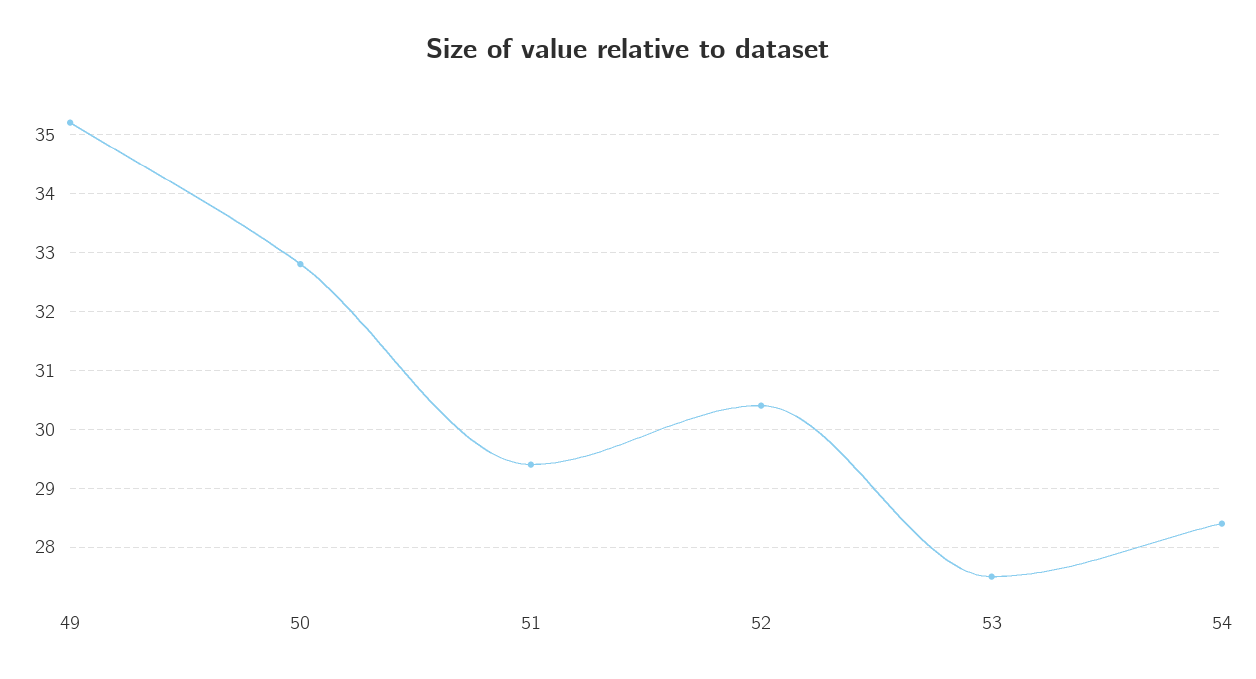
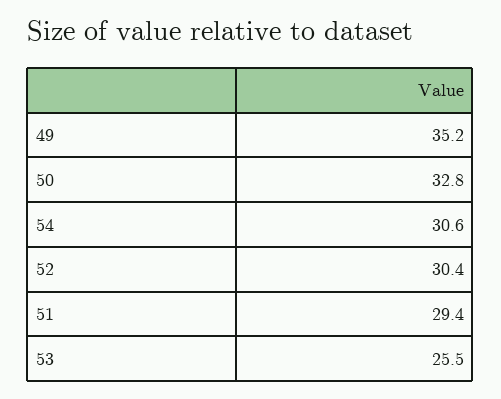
53: 27.5 -> 25.5
54: 28.5 -> 30.6

